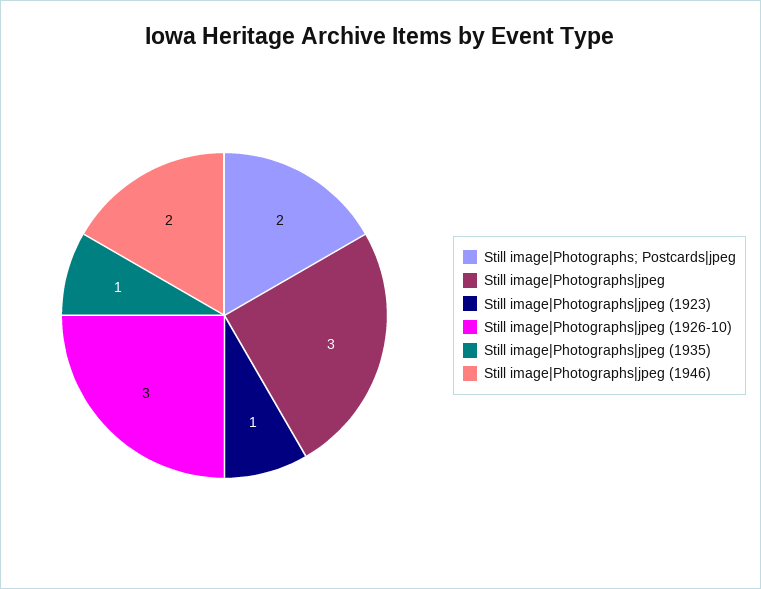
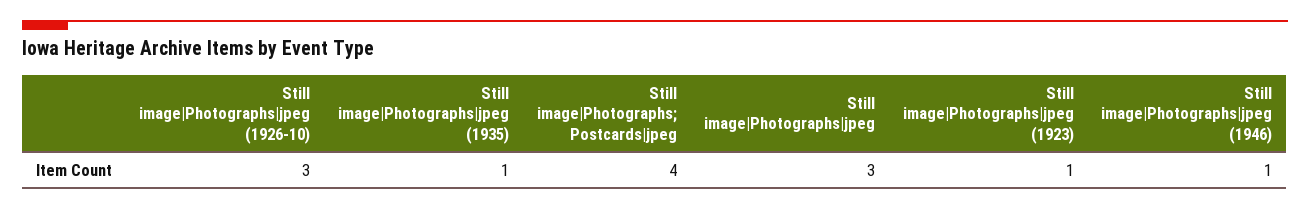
Still image|Photographs; Postcards|jpeg: 2 -> 4
Still image|Photographs|jpeg (1946): 2 -> 1

